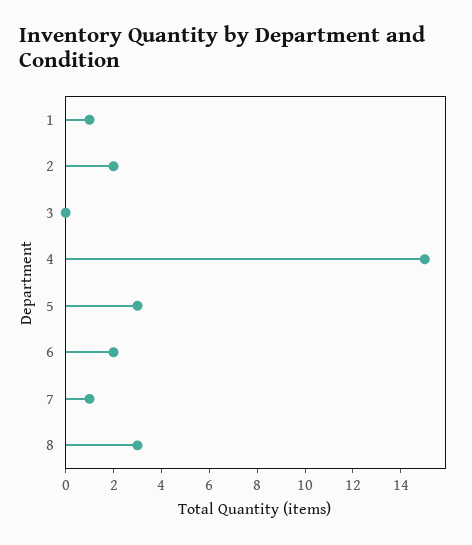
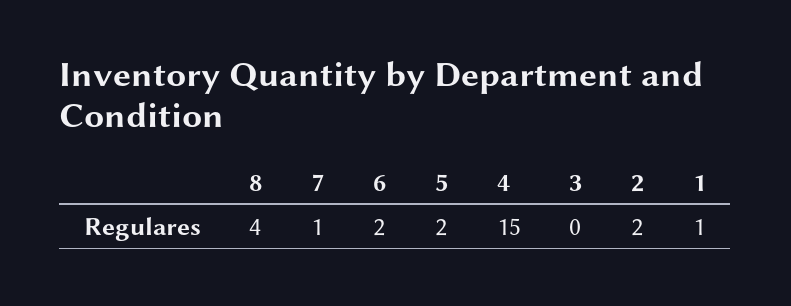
5: 3 -> 2
8: 3 -> 4

